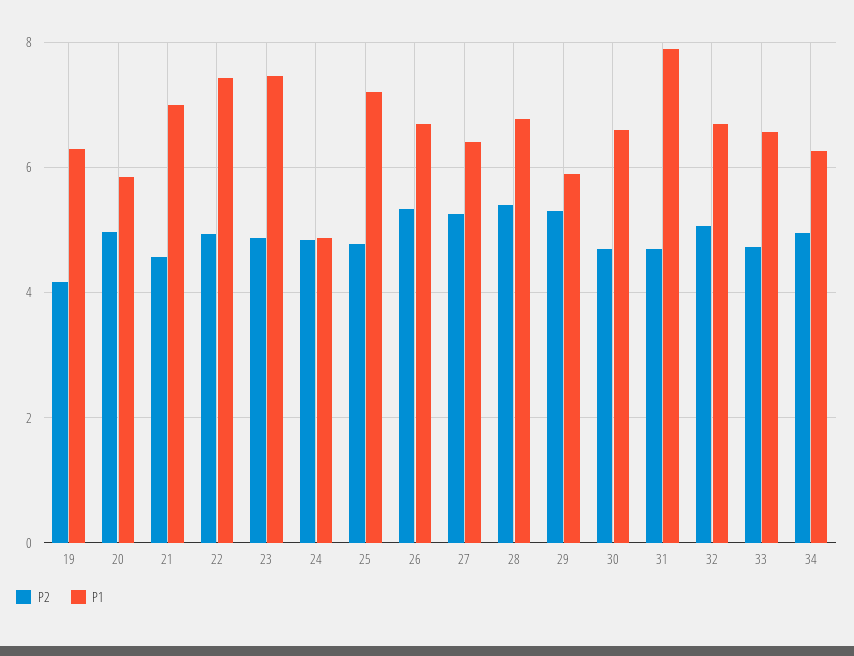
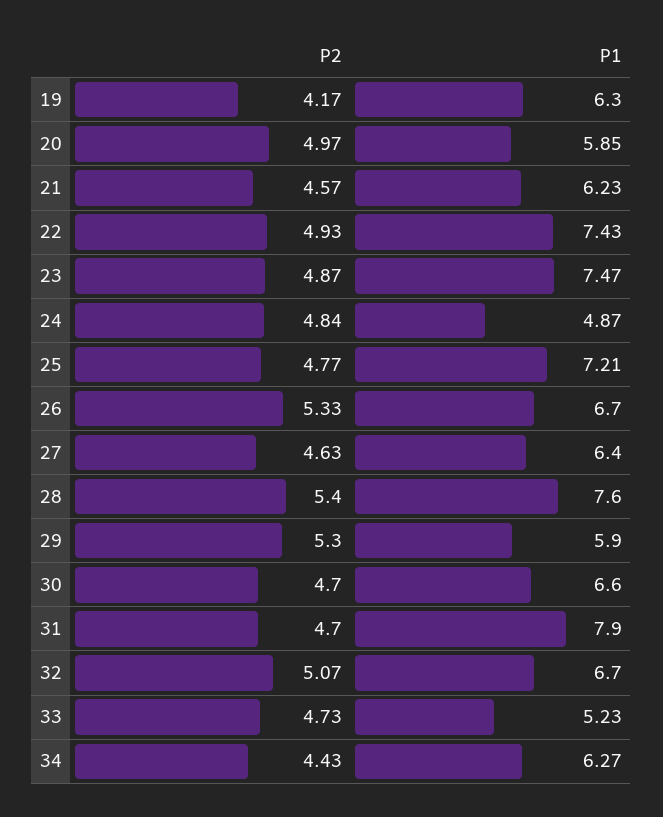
P1, 21: 7 -> 6.23
P2, 27: 5.2 -> 4.63
P1, 28: 6.8 -> 7.6
P1, 33: 6.6 -> 5.23
P2, 34: 5 -> 4.43

